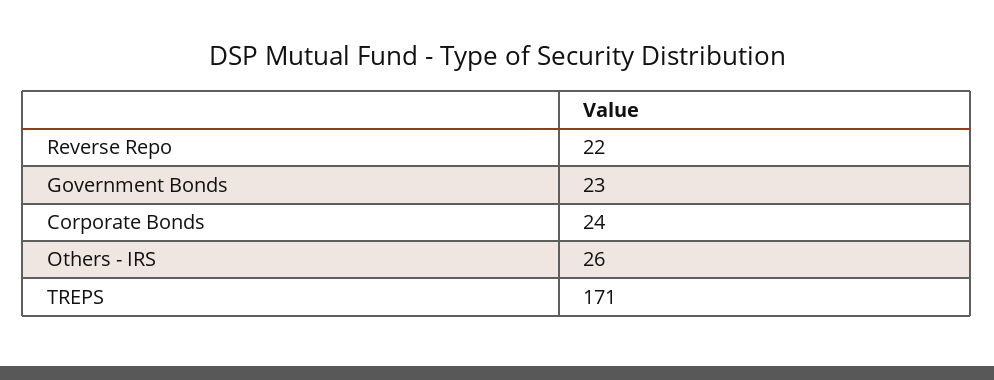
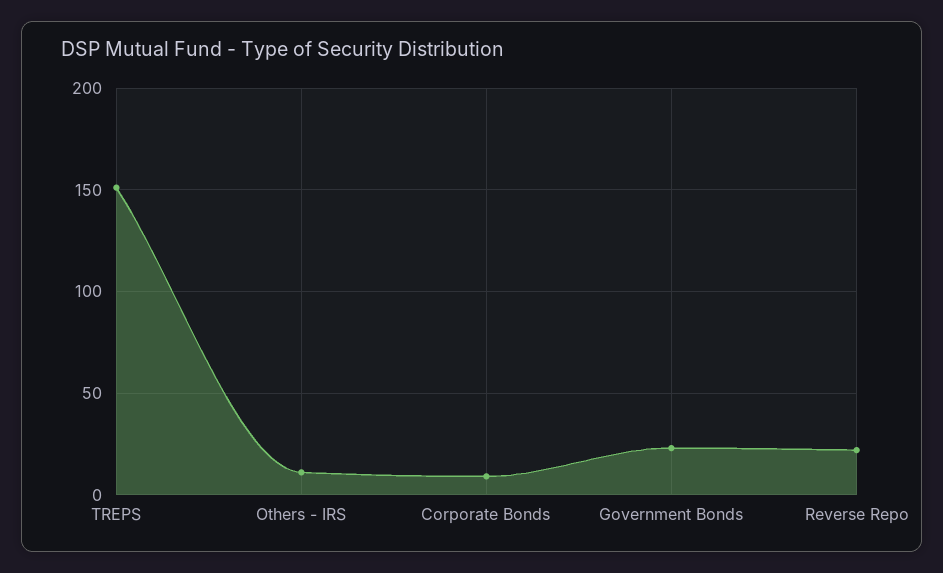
Corporate Bonds: 24 -> 10
Others - IRS: 26 -> 10
TREPS: 171 -> 150

